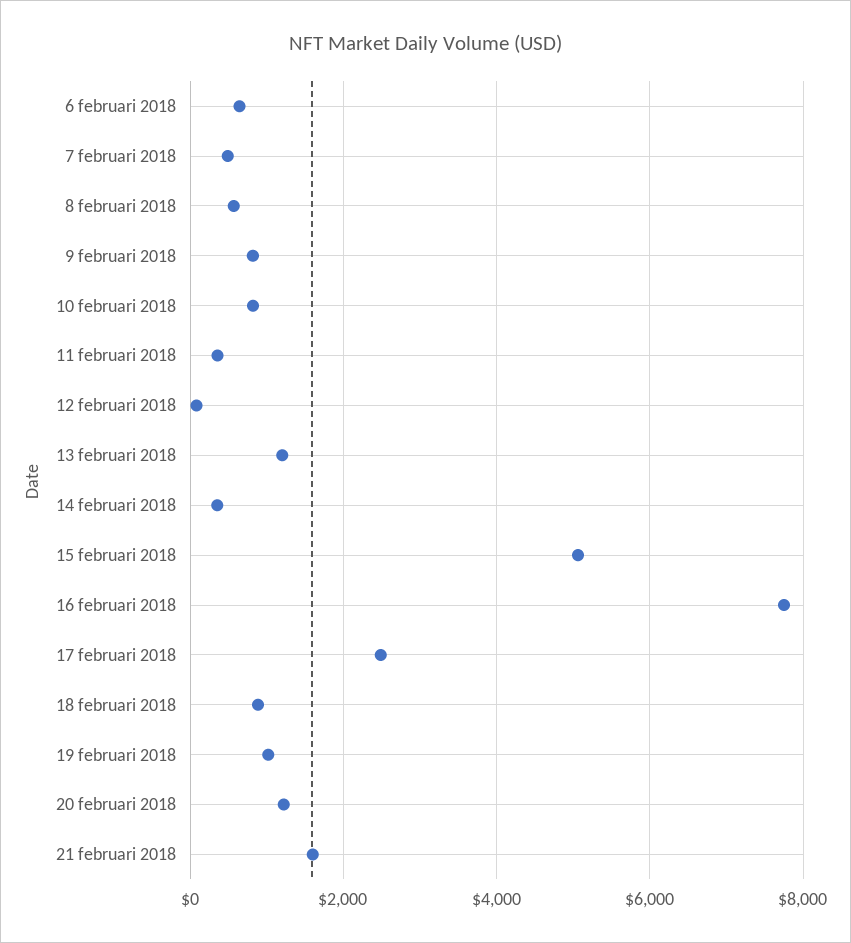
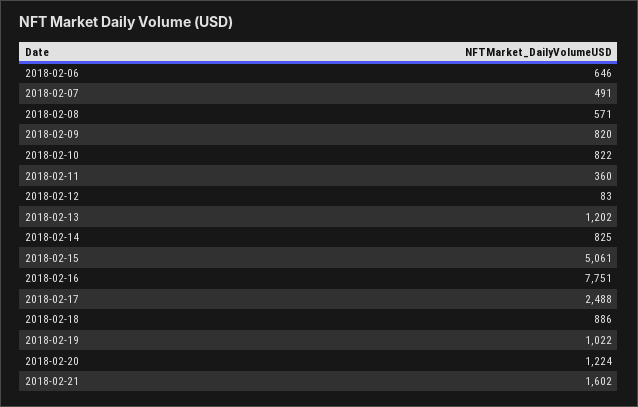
14 februari 2018: 400 -> 825

